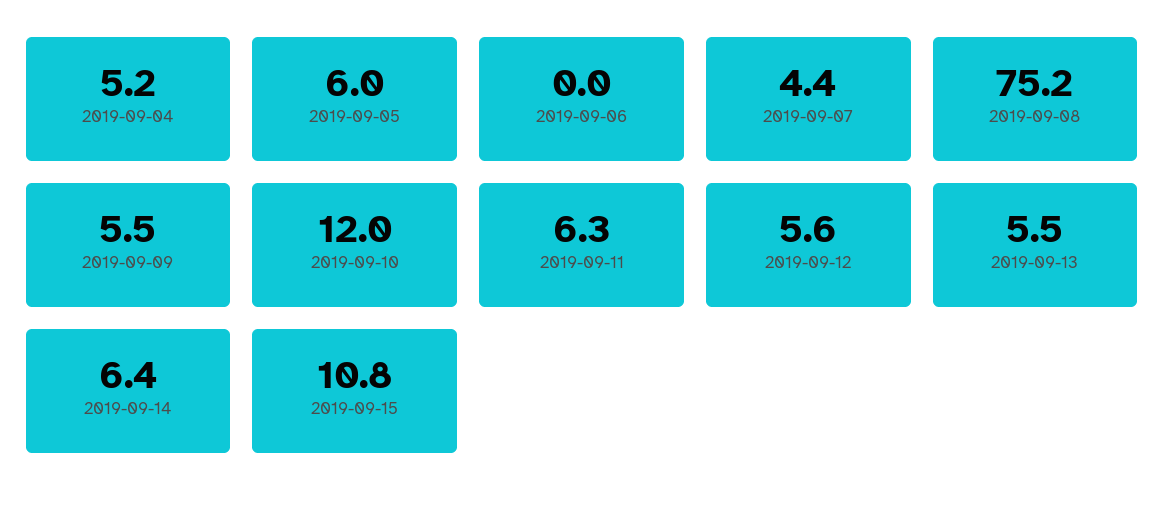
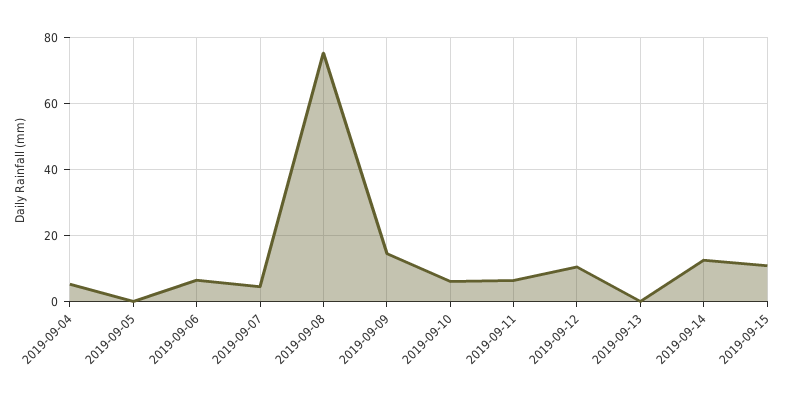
2019-09-05: 6 -> 0
2019-09-06: 0 -> 6
2019-09-09: 5.5 -> 14
2019-09-10: 12 -> 6
2019-09-12: 5.6 -> 10
2019-09-13: 5.5 -> 0
2019-09-14: 6.4 -> 12

